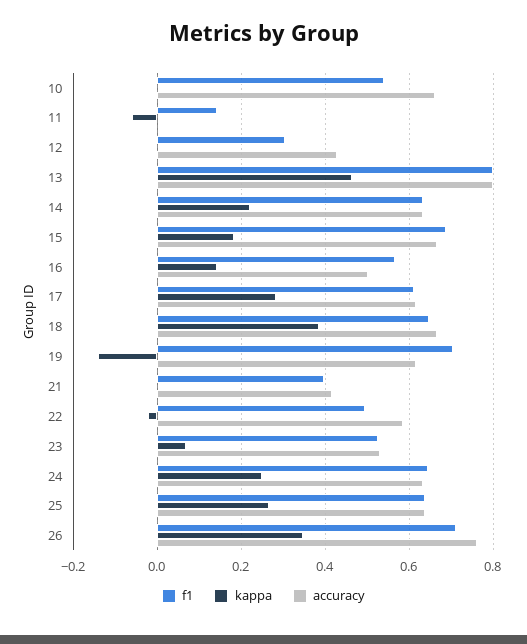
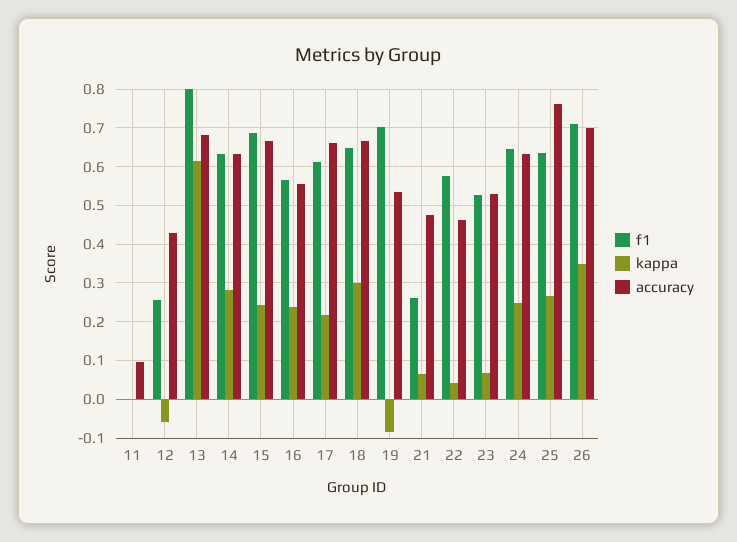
f1, 10: 0.54 -> none
kappa, 10: 0 -> none
accuracy, 10: 0.66 -> none
f1, 11: 0.14 -> 0
kappa, 11: -0.06 -> 0
accuracy, 11: 0 -> 0.1
f1, 12: 0.3 -> 0.26
kappa, 12: 0 -> -0.06
kappa, 13: 0.46 -> 0.62
accuracy, 13: 0.8 -> 0.68
kappa, 14: 0.22 -> 0.28
kappa, 15: 0.18 -> 0.24
kappa, 16: 0.14 -> 0.24
accuracy, 16: 0.5 -> 0.56
kappa, 17: 0.28 -> 0.22
accuracy, 17: 0.62 -> 0.66
kappa, 18: 0.38 -> 0.3
kappa, 19: -0.14 -> -0.08
accuracy, 19: 0.62 -> 0.54
f1, 21: 0.4 -> 0.26
kappa, 21: 0 -> 0.06
accuracy, 21: 0.42 -> 0.48
f1, 22: 0.5 -> 0.58
kappa, 22: -0.02 -> 0.04
accuracy, 22: 0.58 -> 0.46
accuracy, 25: 0.64 -> 0.76
accuracy, 26: 0.76 -> 0.7

